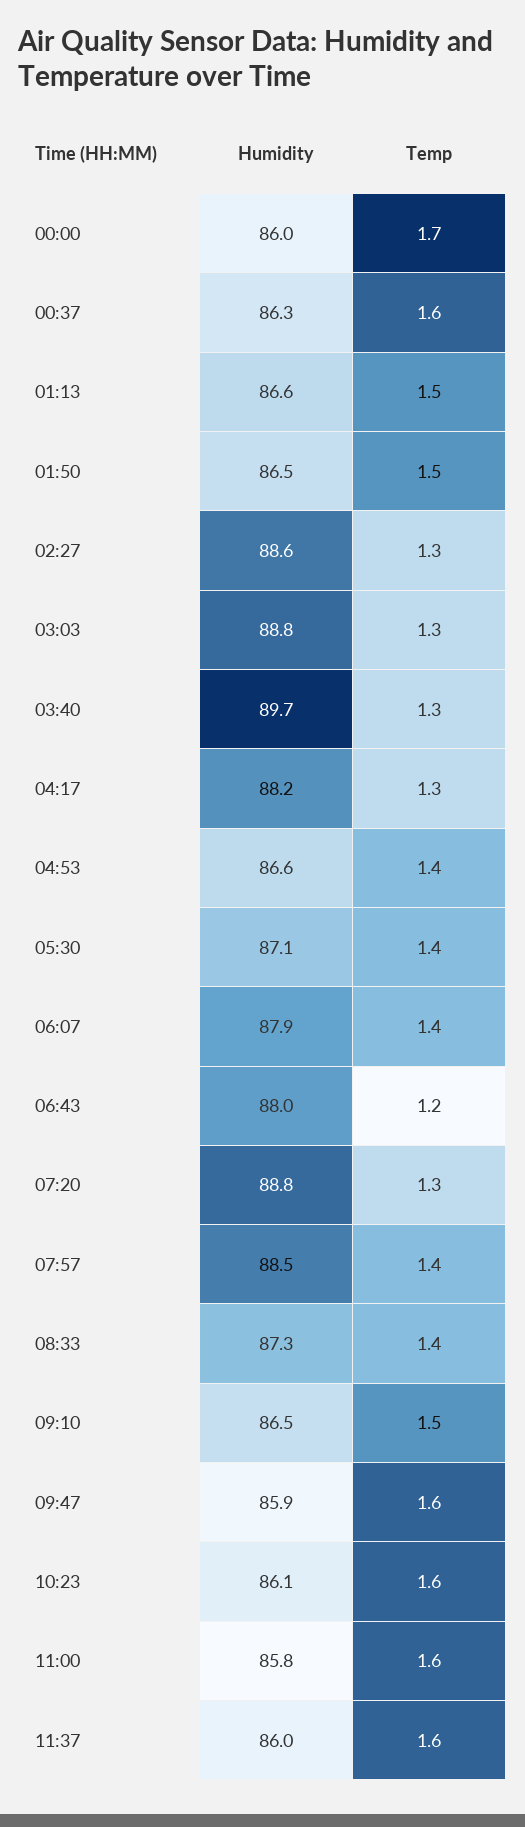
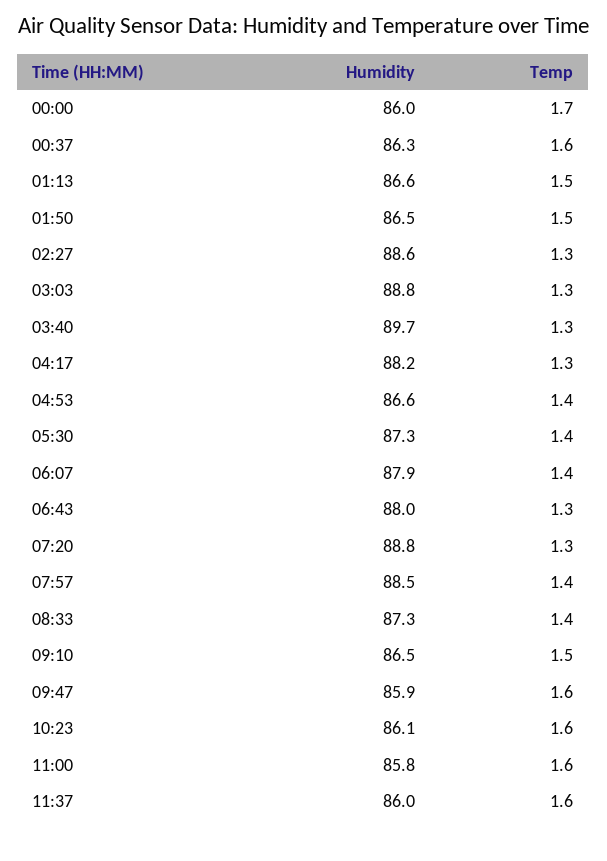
Humidity, 05:30: 87.1 -> 87.3
Temp, 06:43: 1.2 -> 1.3

